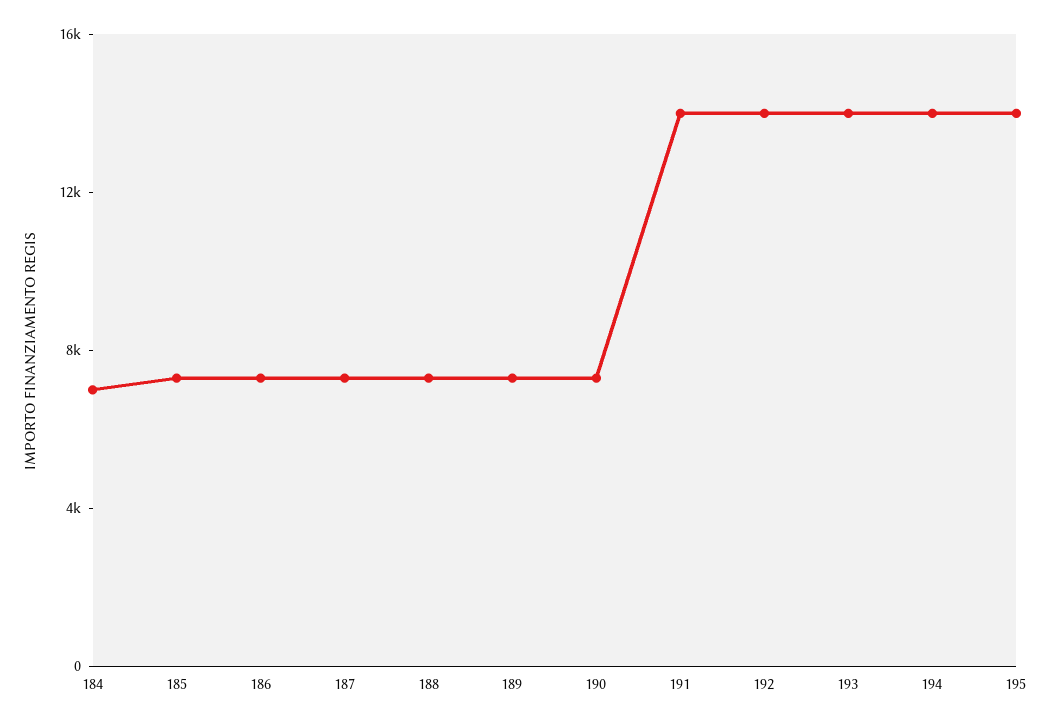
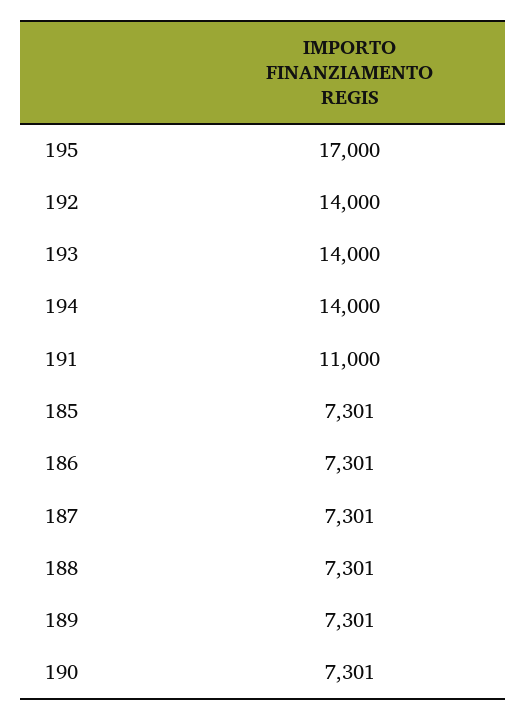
184: 7000 -> none
191: 14000 -> 11000
195: 14000 -> 17000

